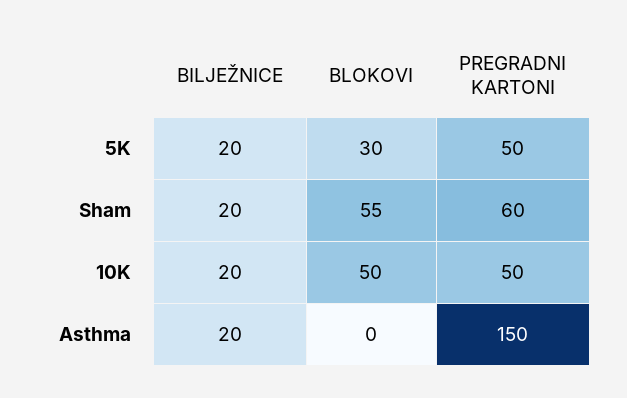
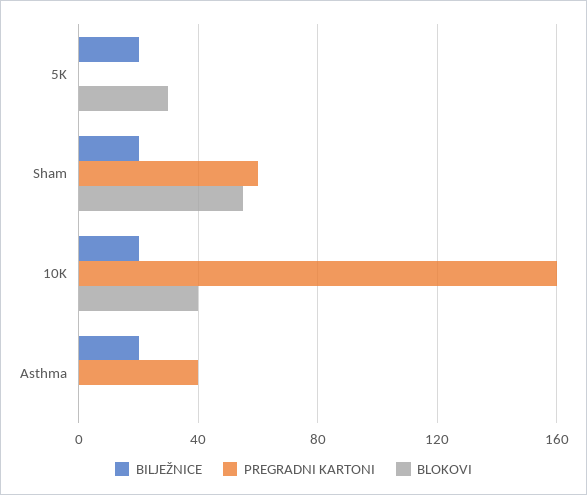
PREGRADNI KARTONI, 5K: 50 -> 0
BLOKOVI, 10K: 50 -> 40
PREGRADNI KARTONI, 10K: 50 -> 160
PREGRADNI KARTONI, Asthma: 150 -> 40

